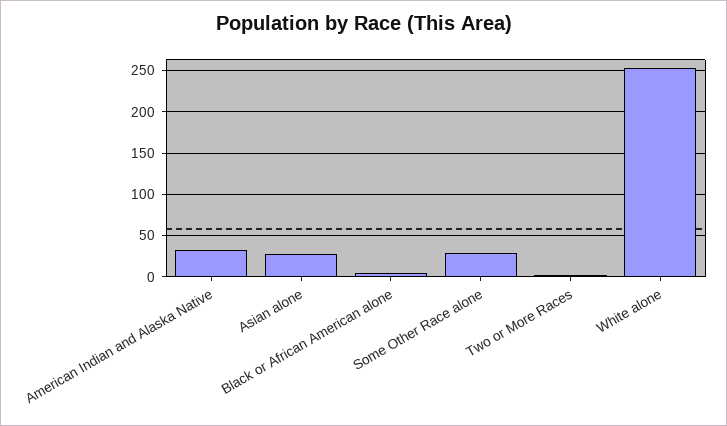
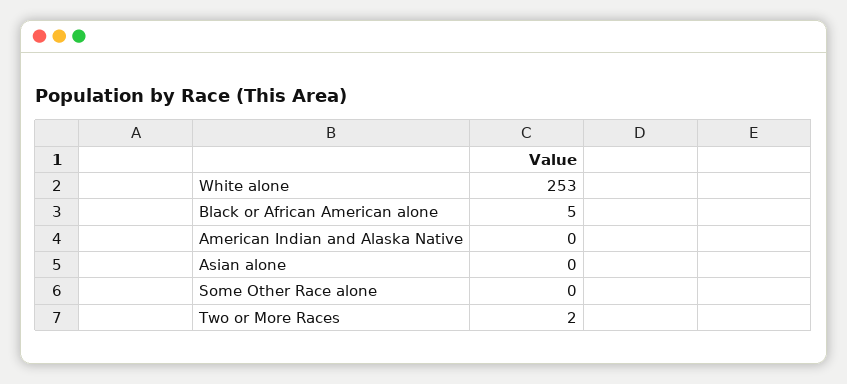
American Indian and Alaska Native: 30 -> 0
Asian alone: 30 -> 0
Some Other Race alone: 30 -> 0

